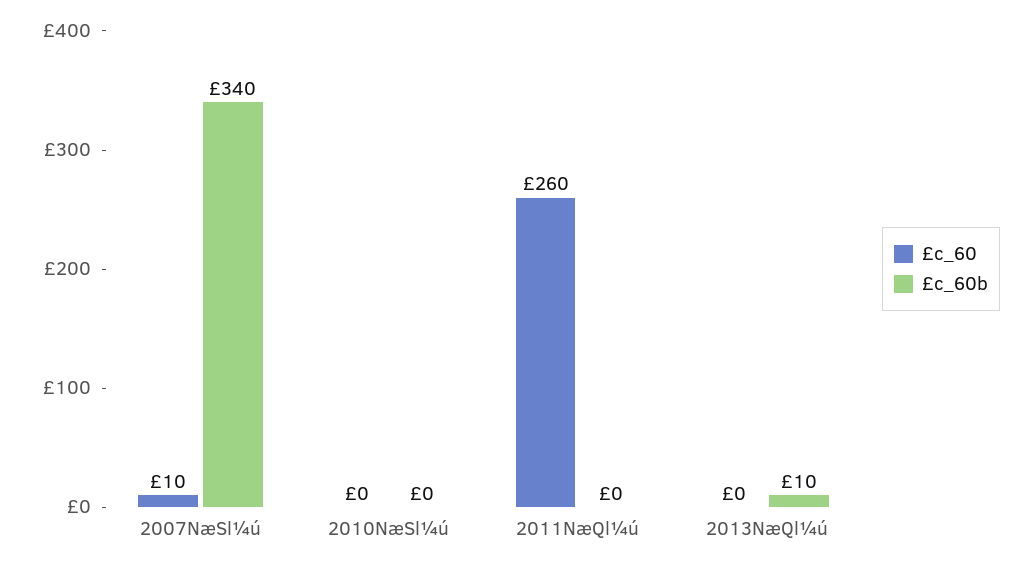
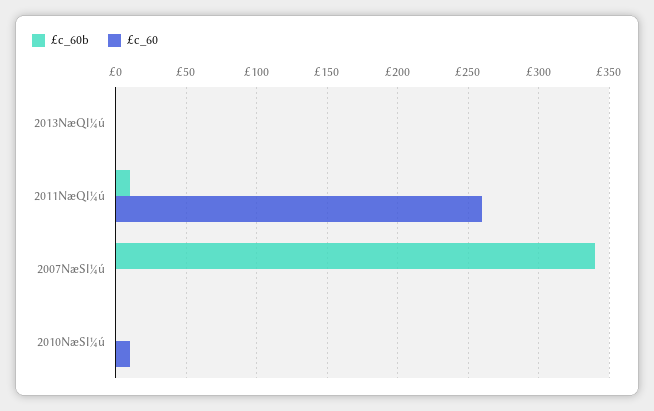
£c_60, 2007NæSl¼ú: 10 -> 0
£c_60, 2010NæSl¼ú: 0 -> 10
£c_60b, 2011NæQl¼ú: 0 -> 10
£c_60b, 2013NæQl¼ú: 10 -> 0

